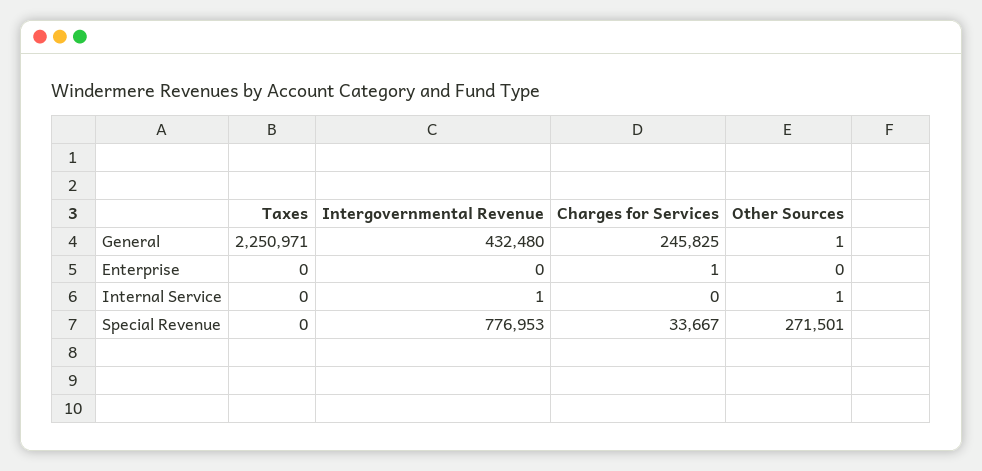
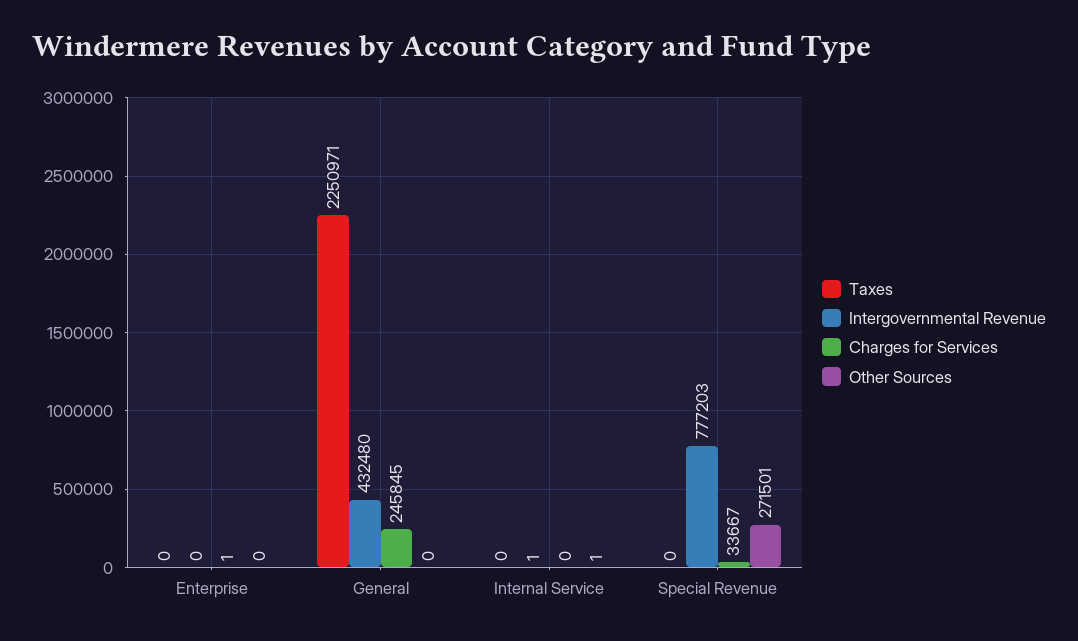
Charges for Services, General: 245825 -> 245845
Other Sources, General: 1 -> 0
Intergovernmental Revenue, Special Revenue: 776953 -> 777203

